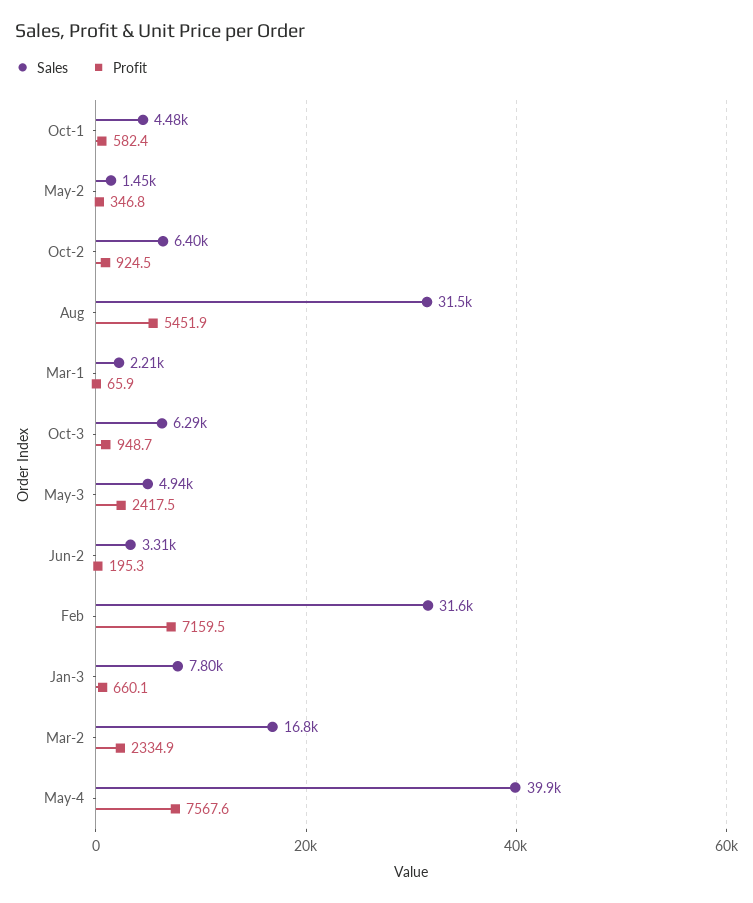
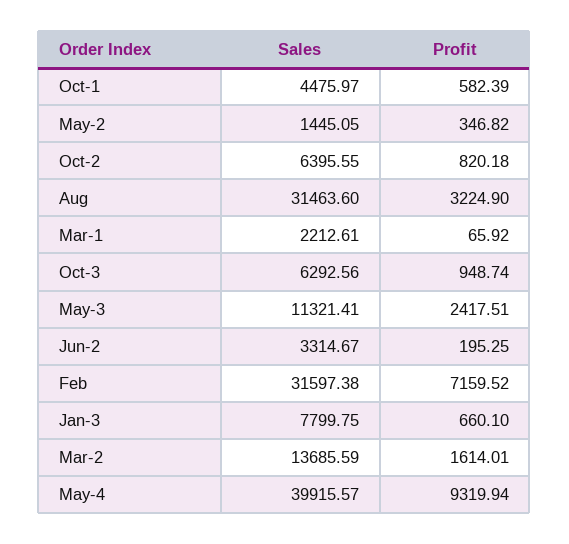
Profit, Oct-2: 924.5 -> 820.18
Profit, Aug: 5451.9 -> 3224.9
Sales, May-3: 4940 -> 11321.41
Sales, Mar-2: 16800 -> 13685.59
Profit, Mar-2: 2334.9 -> 1614.01
Profit, May-4: 7567.6 -> 9319.94

